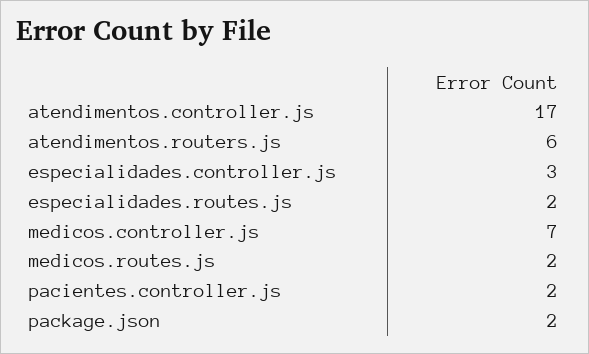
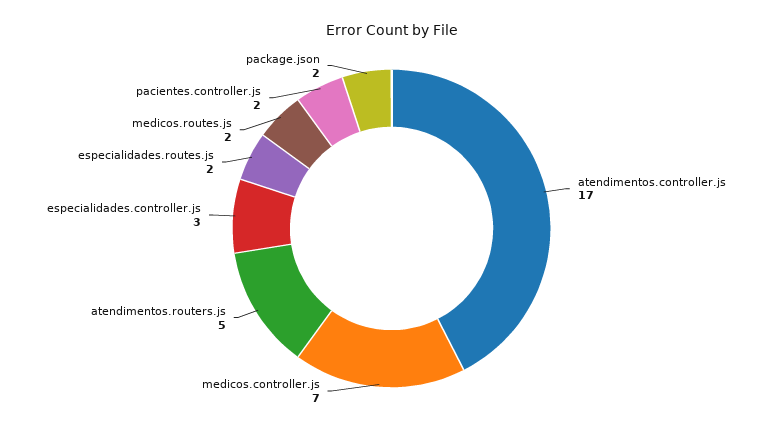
atendimentos.routers.js: 6 -> 5

